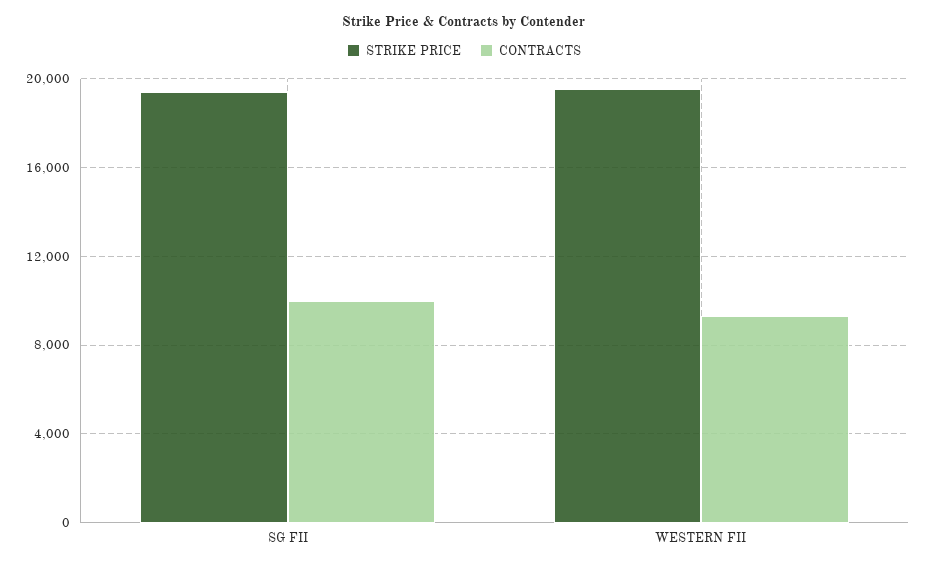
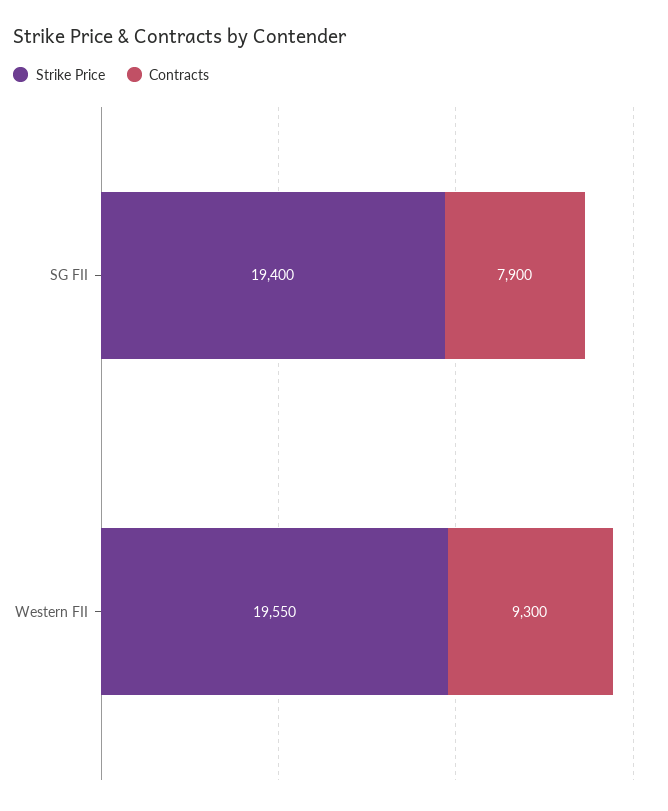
CONTRACTS, SG FII: 10000 -> 7900

